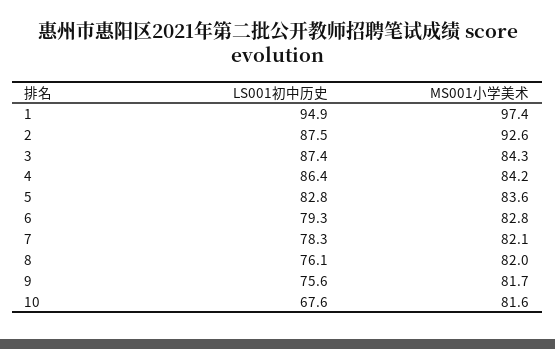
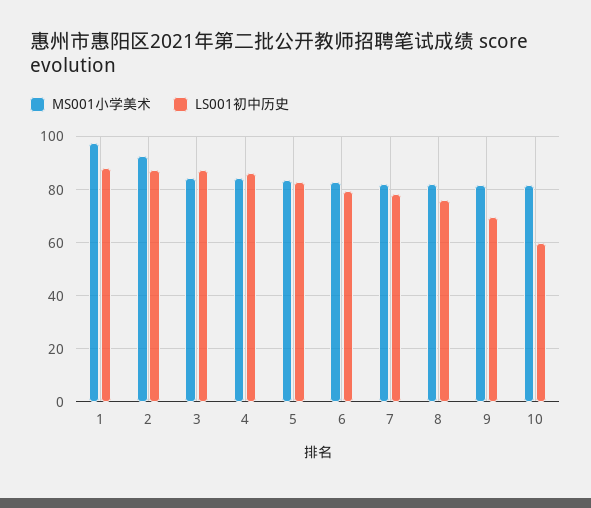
LS001初中历史, 1: 94.9 -> 87.5
LS001初中历史, 9: 75.6 -> 70
LS001初中历史, 10: 67.6 -> 60

